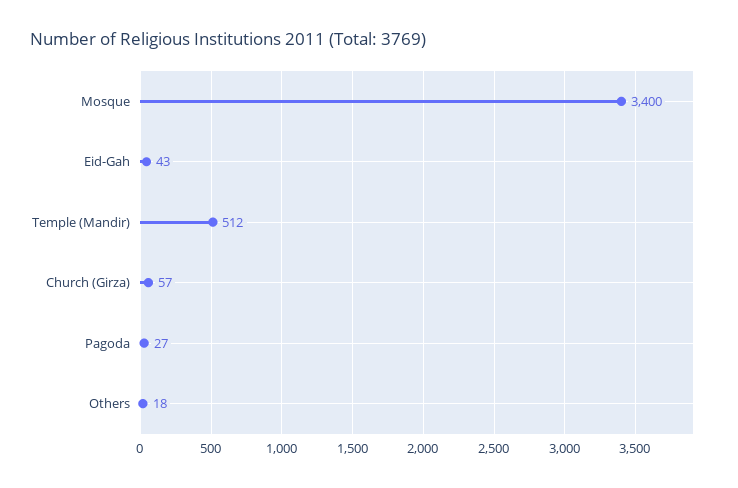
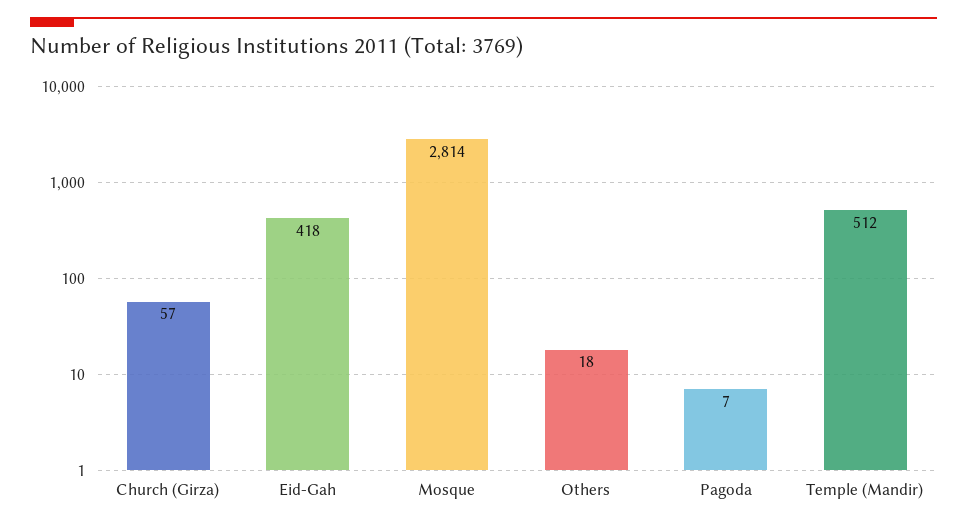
Mosque: 3400 -> 2814
Eid-Gah: 43 -> 418
Pagoda: 27 -> 7

